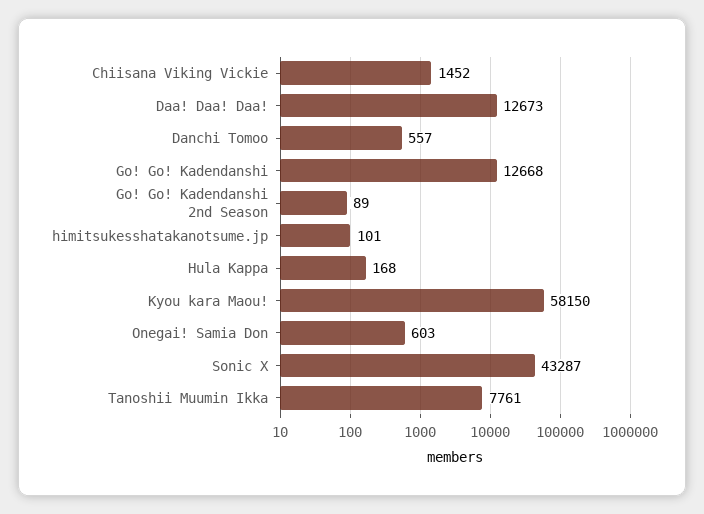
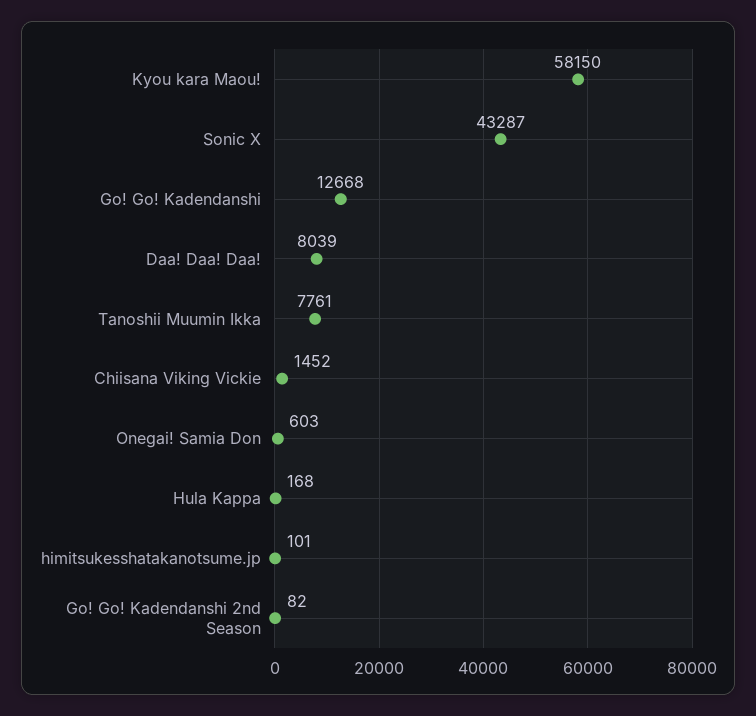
Daa! Daa! Daa!: 12673 -> 8039
Danchi Tomoo: 557 -> none
Go! Go! Kadendanshi 2nd Season: 89 -> 82

